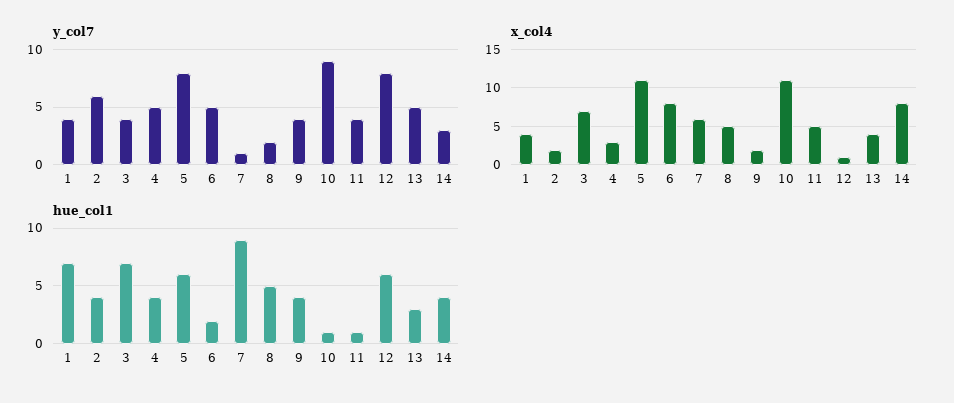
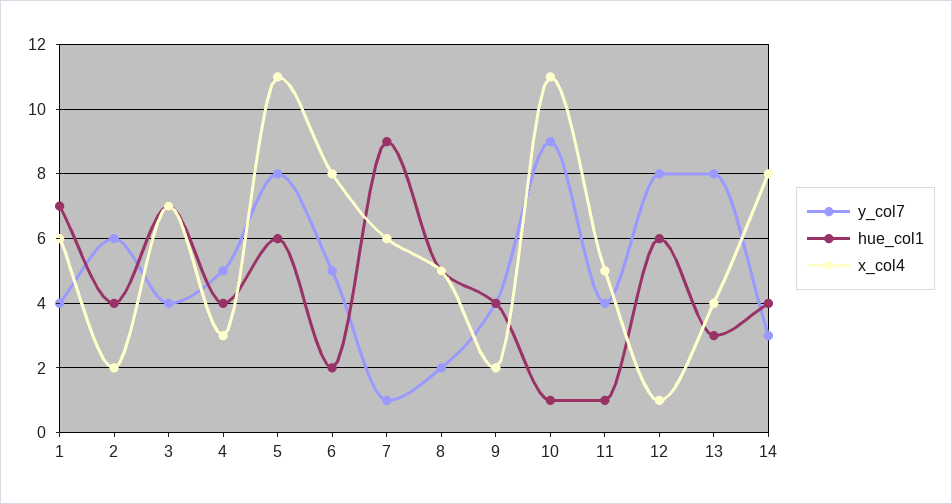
y_col7, 13: 5 -> 8
x_col4, 1: 4 -> 6

